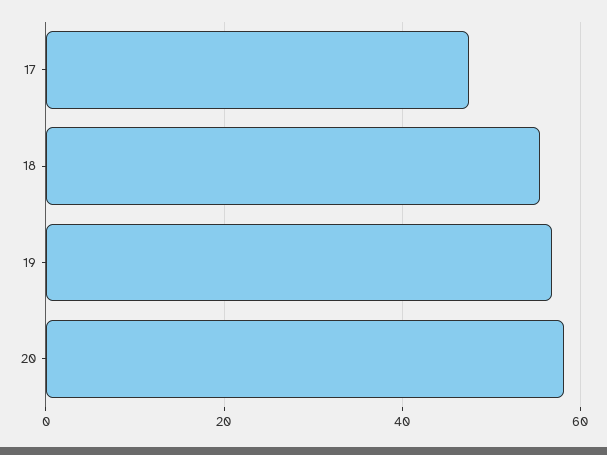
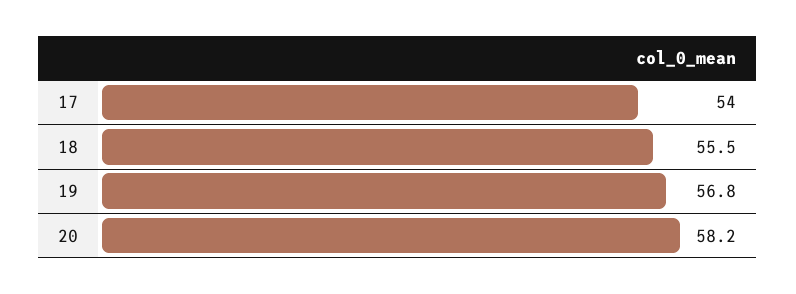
17: 48 -> 54

